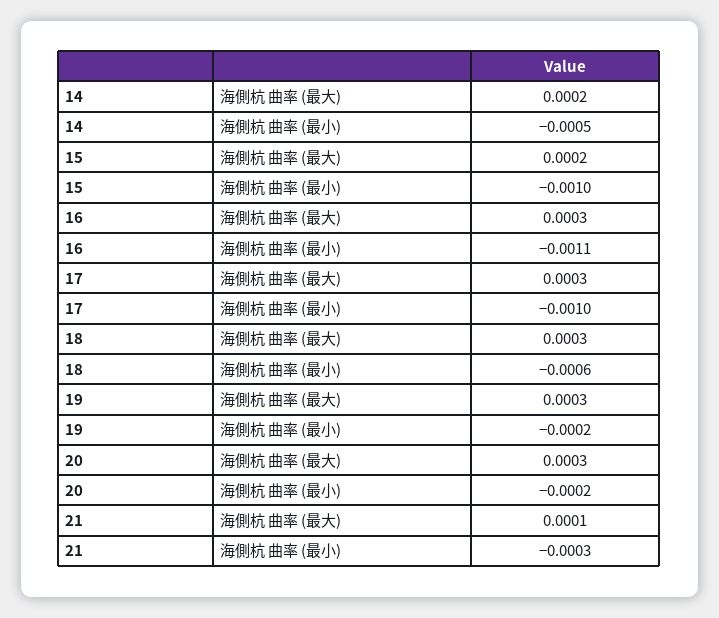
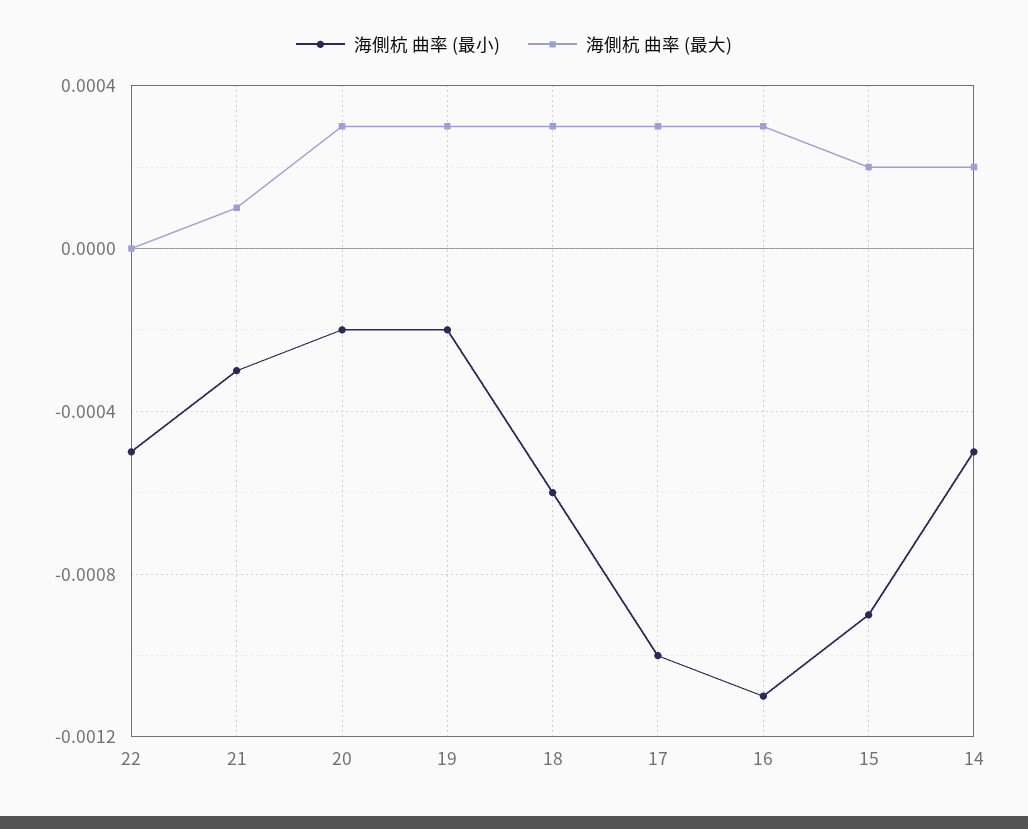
海側杭 曲率 (最小), 15: -0.001 -> -0.0009
海側杭 曲率 (最小), 22: none -> -0.0005
海側杭 曲率 (最大), 22: none -> 0

